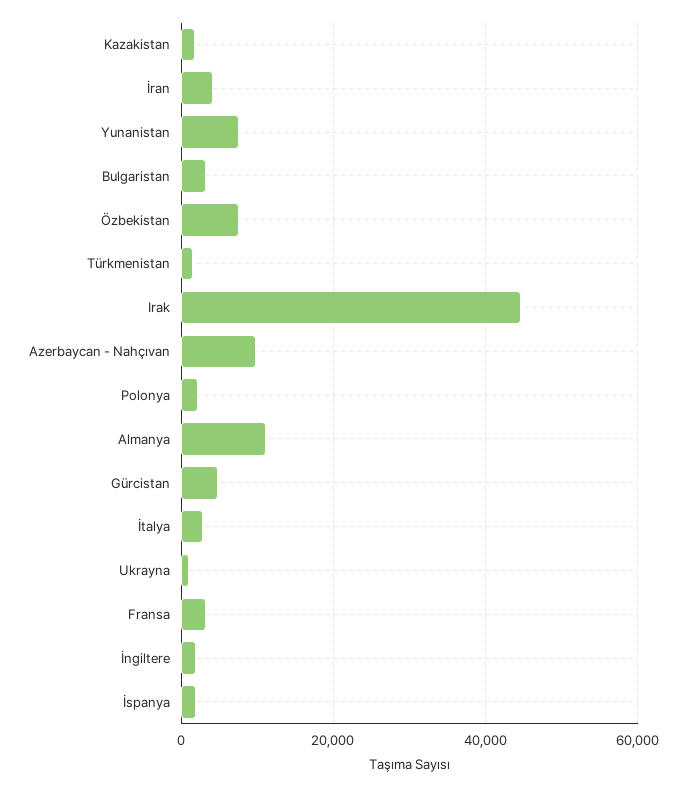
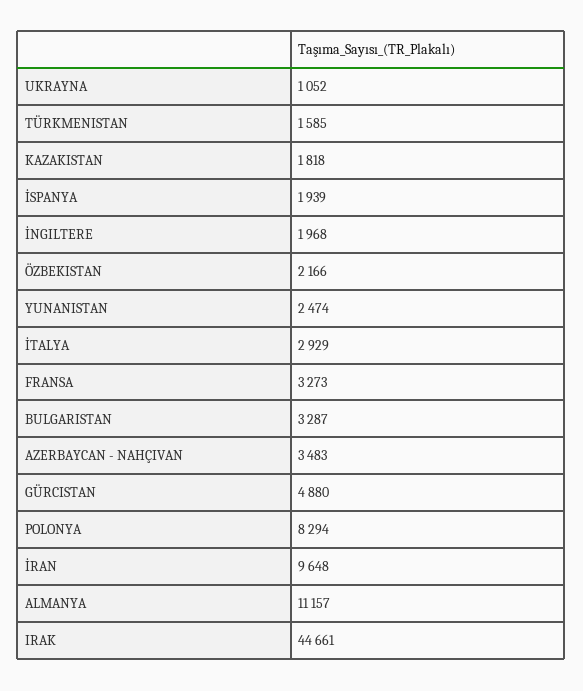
İran: 4000 -> 9648
Yunanistan: 8000 -> 2474
Özbekistan: 8000 -> 2166
Azerbaycan - Nahçıvan: 10000 -> 3483
Polonya: 2000 -> 8294

